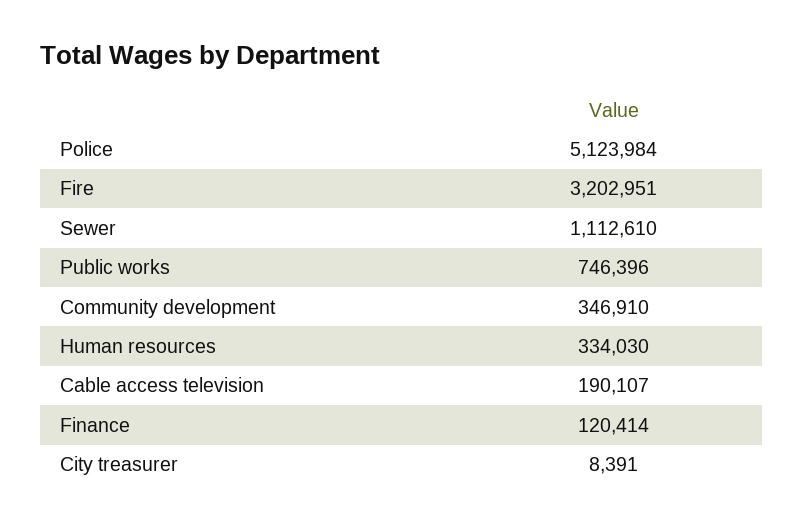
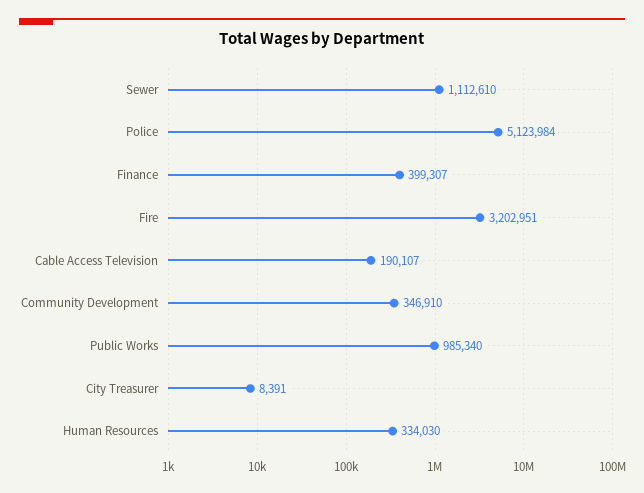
Public works: 746396 -> 985340
Finance: 120414 -> 399307

